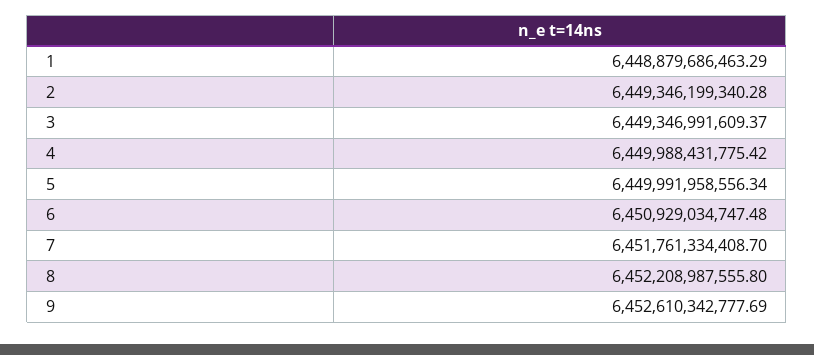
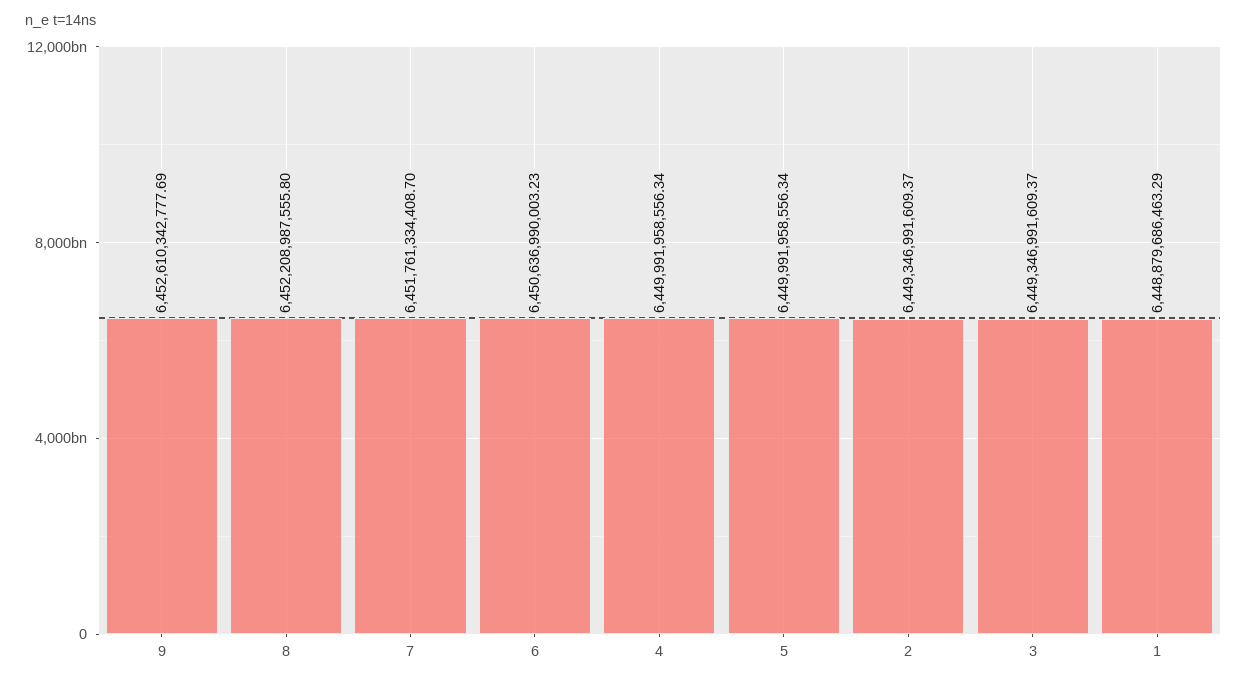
2: 6449346199340.28 -> 6449346991609.37
4: 6449988431775.42 -> 6449991958556.34
6: 6450929034747.48 -> 6450636990003.23

